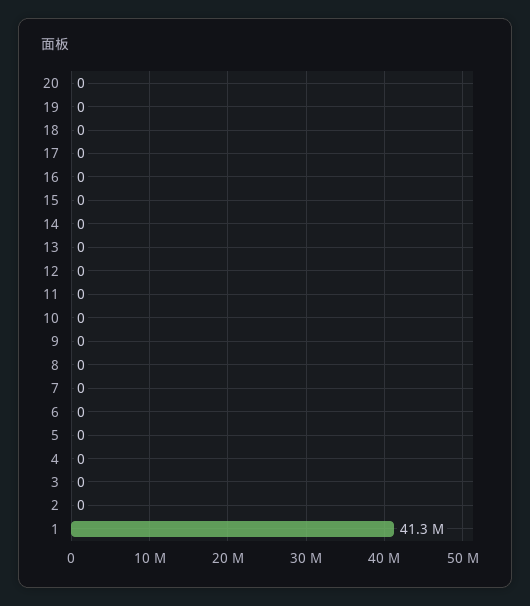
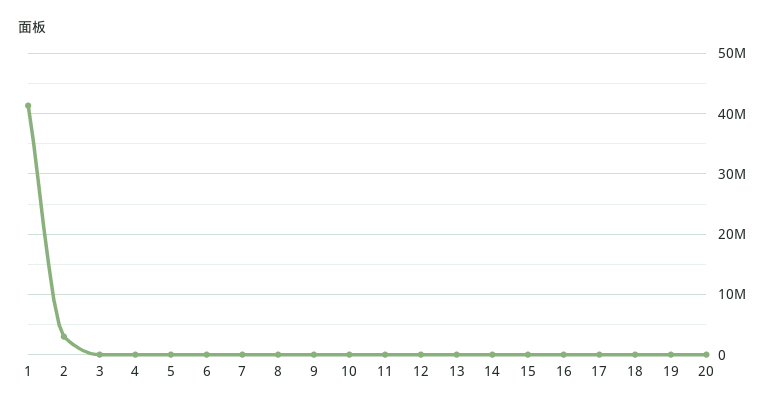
2: 0 -> 3000000

